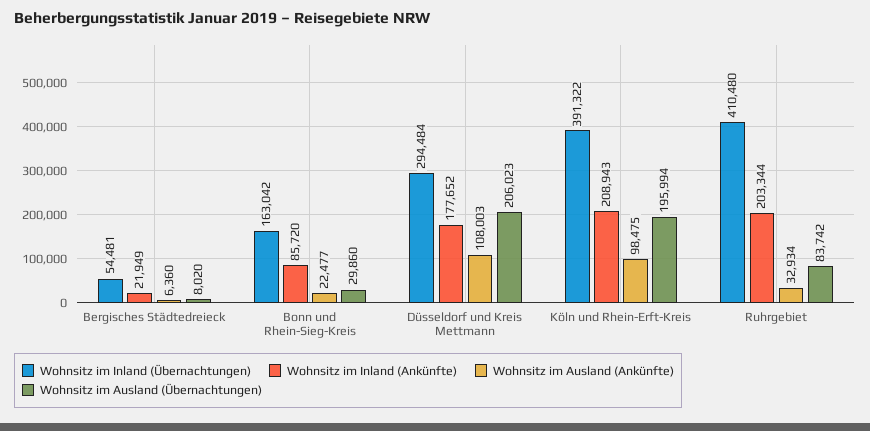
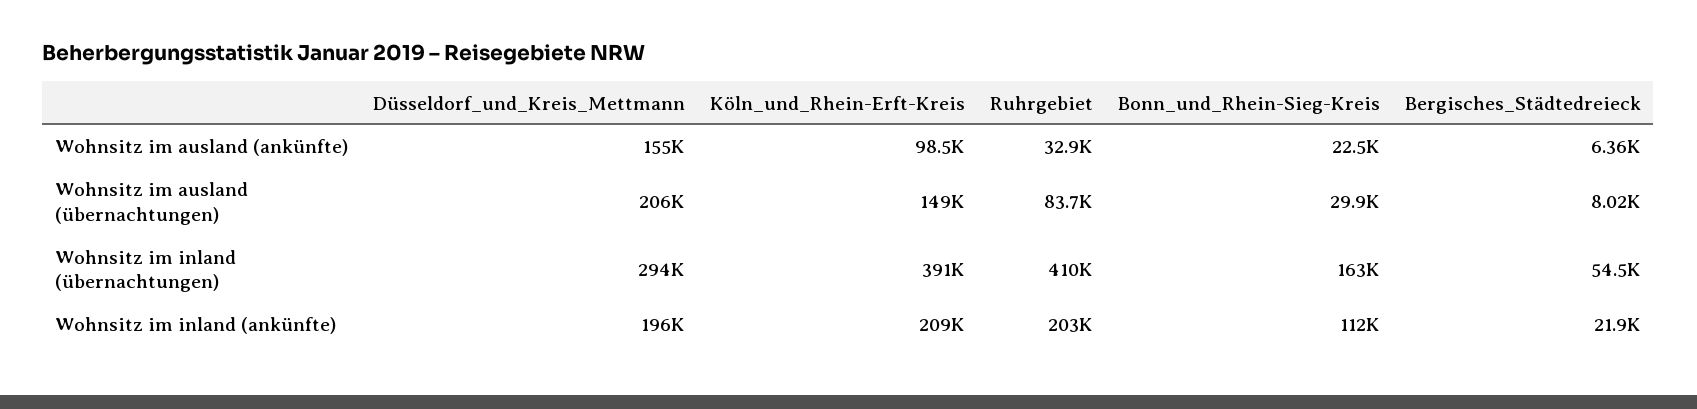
Wohnsitz im Inland (Ankünfte), Bonn und Rhein-Sieg-Kreis: 85720 -> 112000
Wohnsitz im Inland (Ankünfte), Düsseldorf und Kreis Mettmann: 177652 -> 196000
Wohnsitz im Ausland (Ankünfte), Düsseldorf und Kreis Mettmann: 108003 -> 155000
Wohnsitz im Ausland (Übernachtungen), Köln und Rhein-Erft-Kreis: 195994 -> 149000

